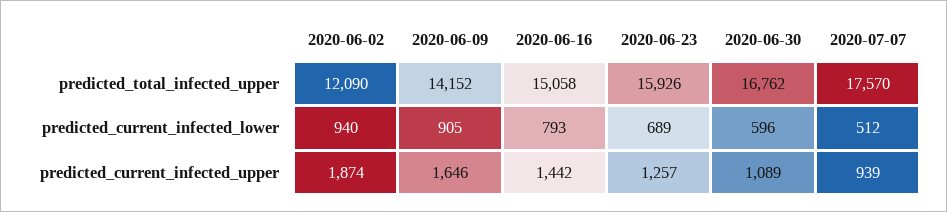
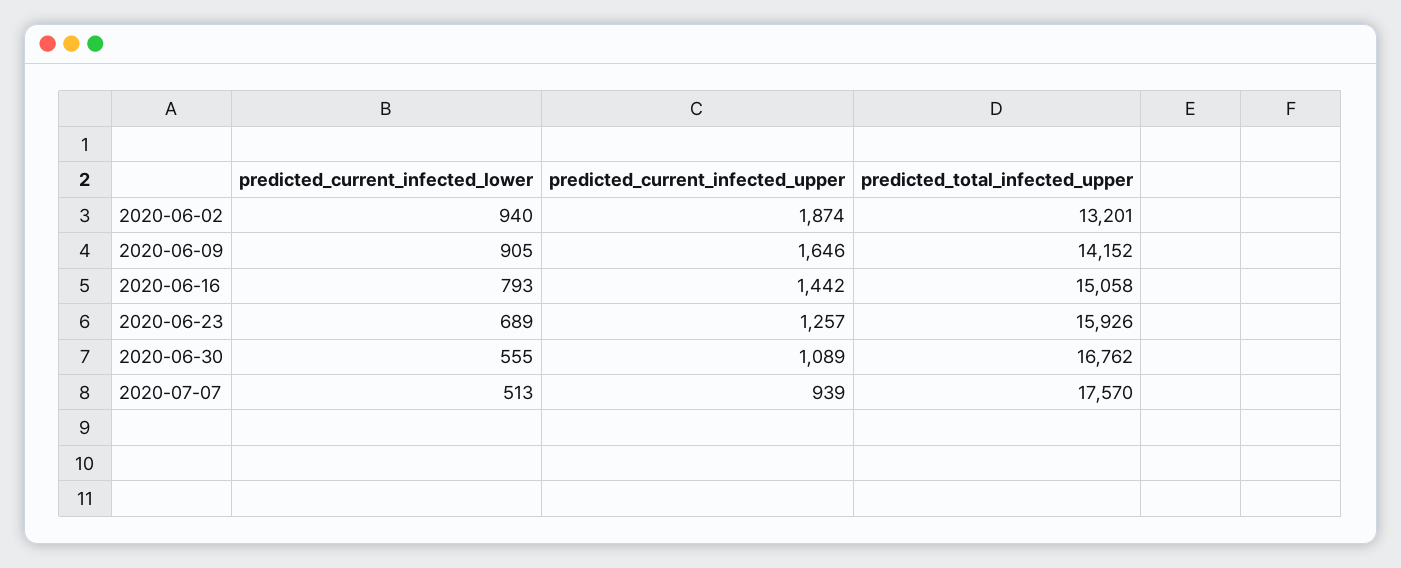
2020-06-02, predicted_total_infected_upper: 12090 -> 13201
2020-06-30, predicted_current_infected_lower: 596 -> 555
2020-07-07, predicted_current_infected_lower: 512 -> 513

